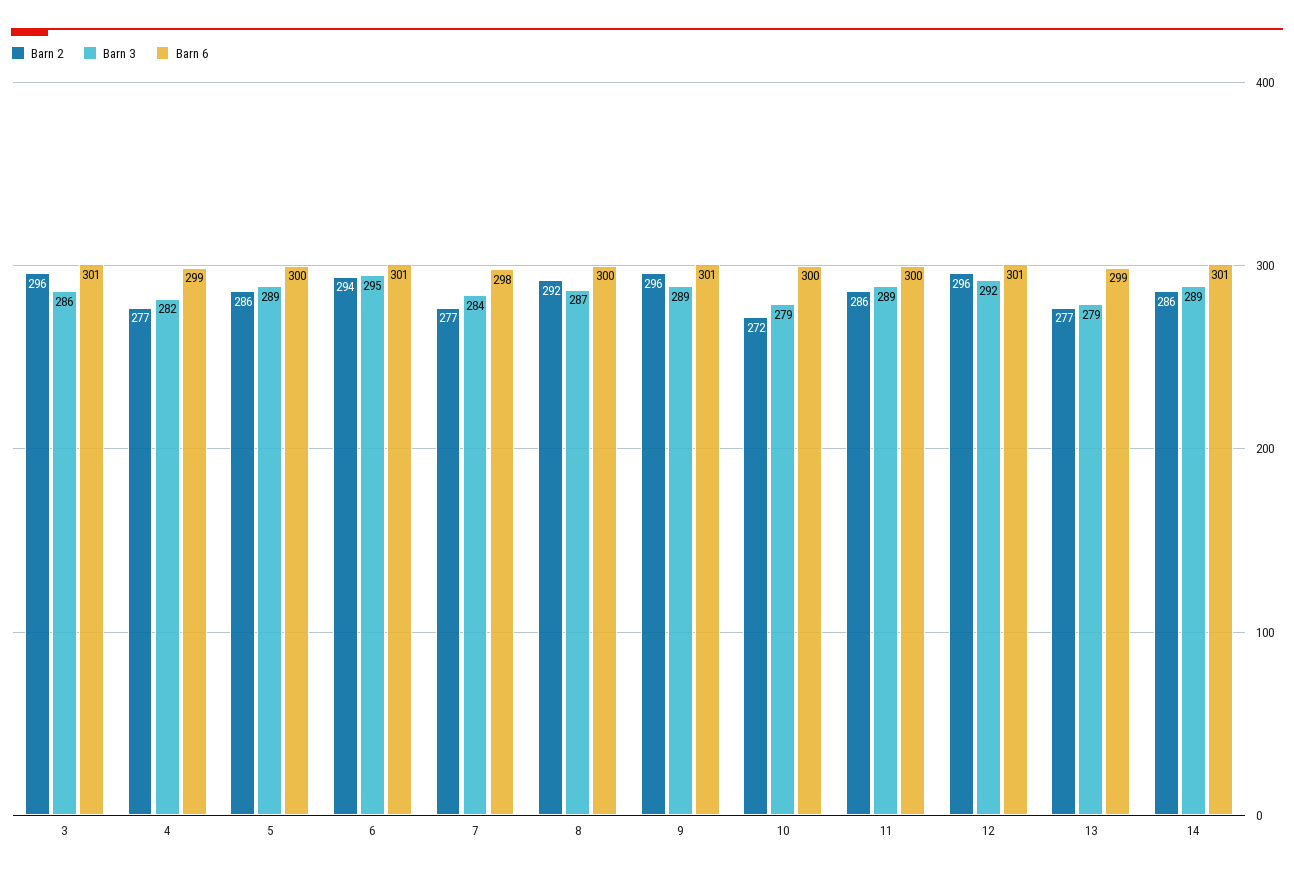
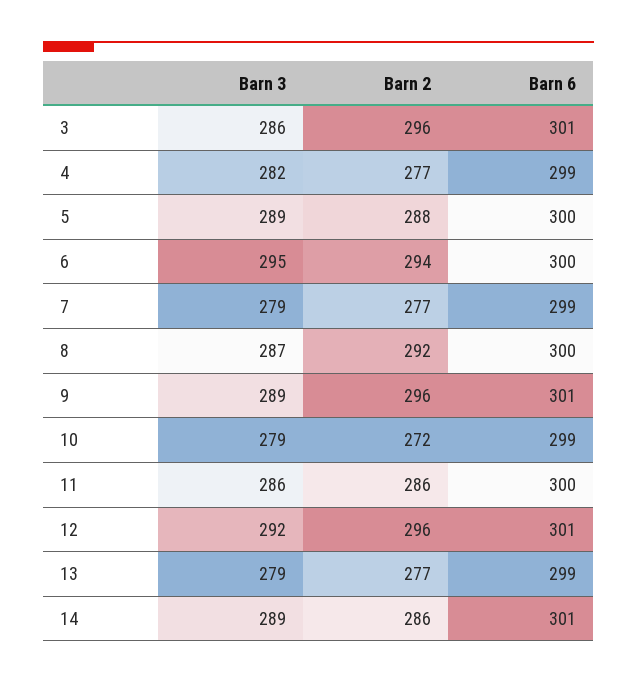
Barn 2, 5: 286 -> 288
Barn 6, 6: 301 -> 300
Barn 3, 7: 284 -> 279
Barn 6, 7: 298 -> 299
Barn 6, 10: 300 -> 299
Barn 3, 11: 289 -> 286

